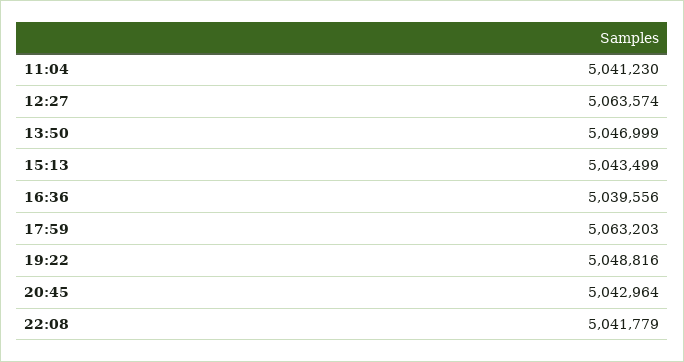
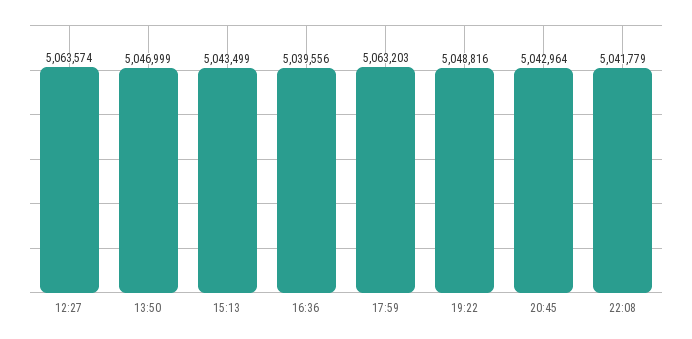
11:04: 5041230 -> none

